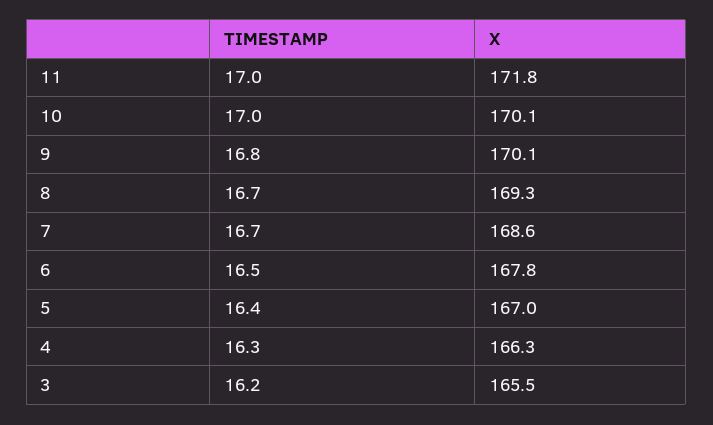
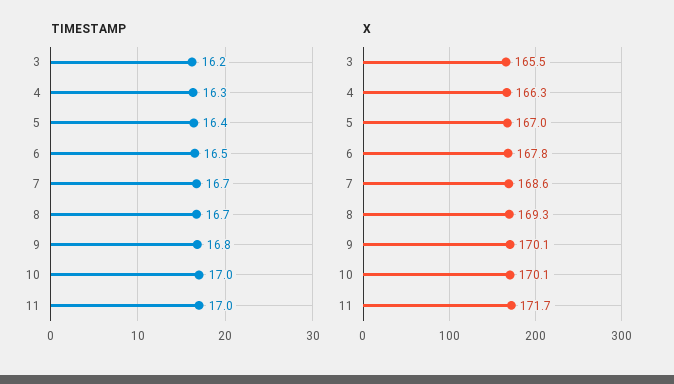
X, 11: 171.8 -> 171.7

